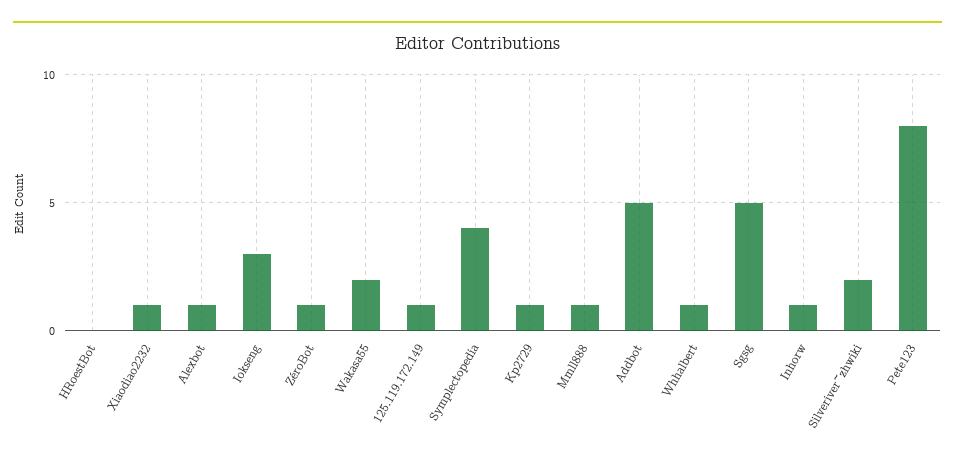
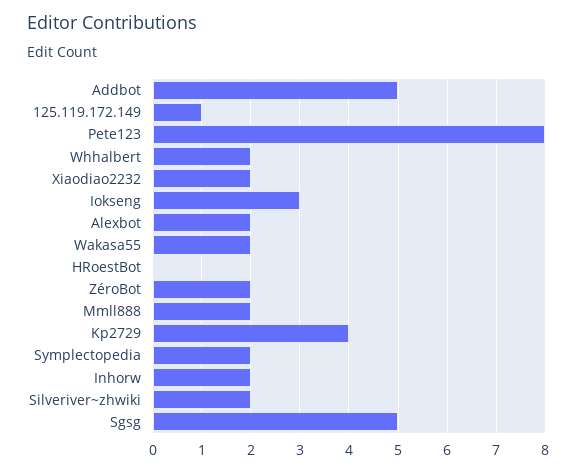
Xiaodiao2232: 1 -> 2
Alexbot: 1 -> 2
ZéroBot: 1 -> 2
Symplectopedia: 4 -> 2
Kp2729: 1 -> 4
Mmll888: 1 -> 2
Whhalbert: 1 -> 2
Inhorw: 1 -> 2

